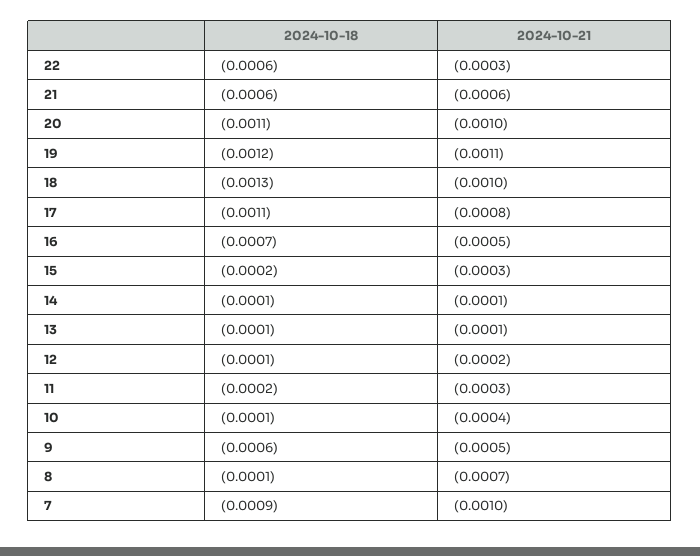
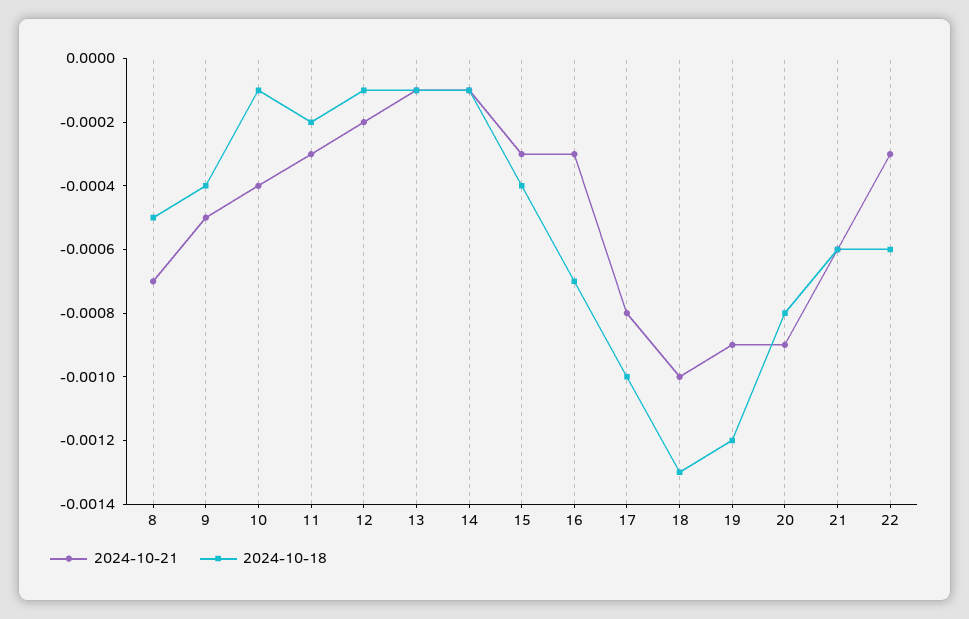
2024-10-18, 20: -0.0011 -> -0.0008
2024-10-21, 20: -0.001 -> -0.0009
2024-10-21, 19: -0.0011 -> -0.0009
2024-10-18, 17: -0.0011 -> -0.001
2024-10-21, 16: -0.0005 -> -0.0003
2024-10-18, 15: -0.0002 -> -0.0004
2024-10-18, 9: -0.0006 -> -0.0004
2024-10-18, 8: -0.0001 -> -0.0005
2024-10-18, 7: -0.0009 -> none
2024-10-21, 7: -0.001 -> none

